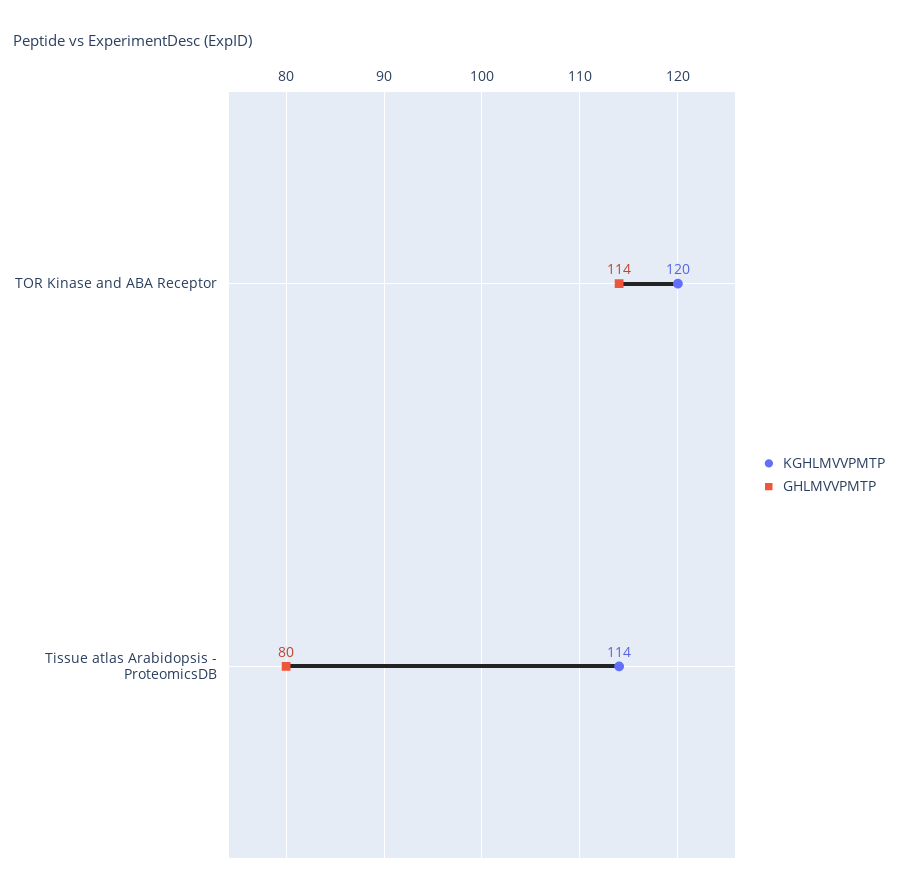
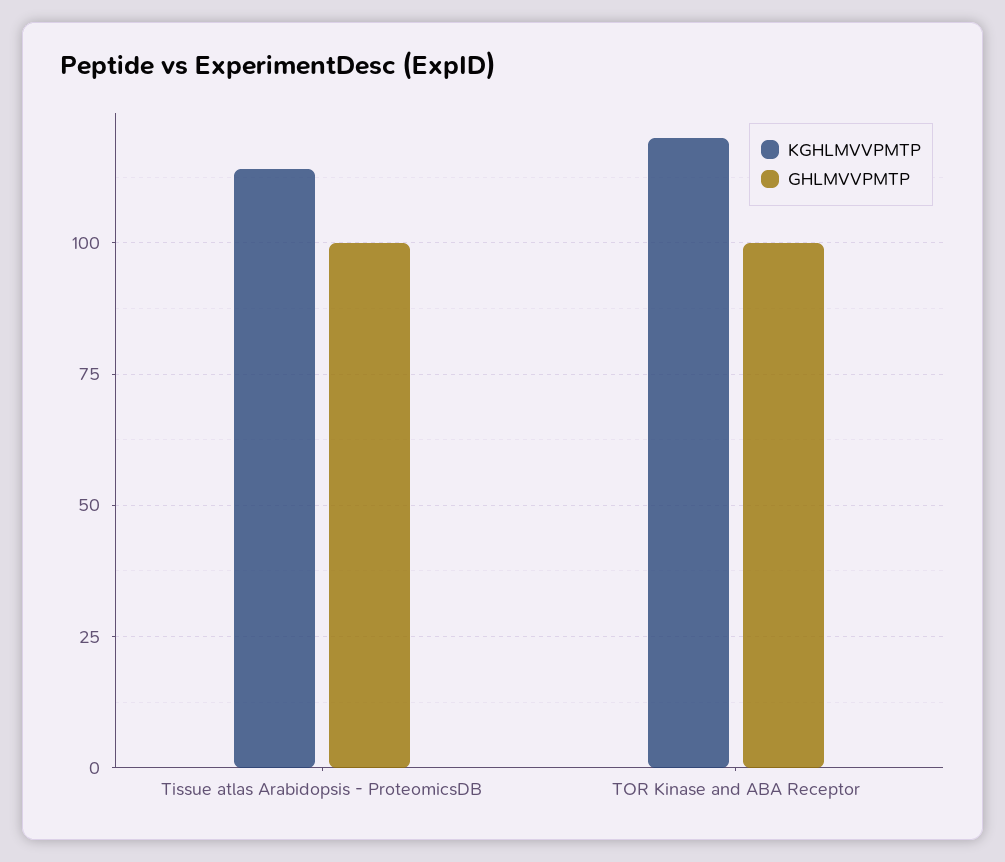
GHLMVVPMTP, TOR Kinase and ABA Receptor: 114 -> 100
GHLMVVPMTP, Tissue atlas Arabidopsis - ProteomicsDB: 80 -> 100

